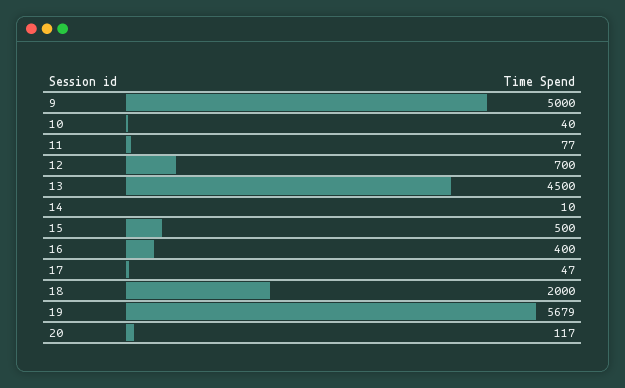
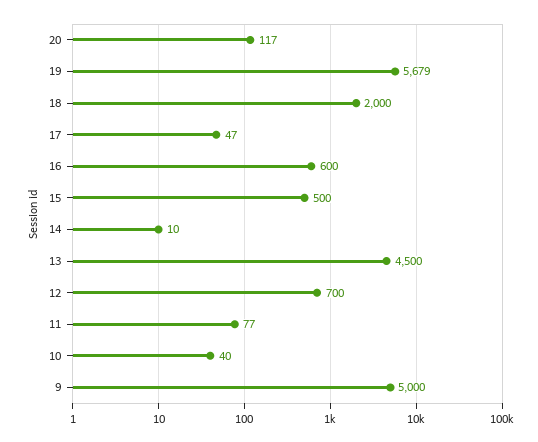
16: 400 -> 600

